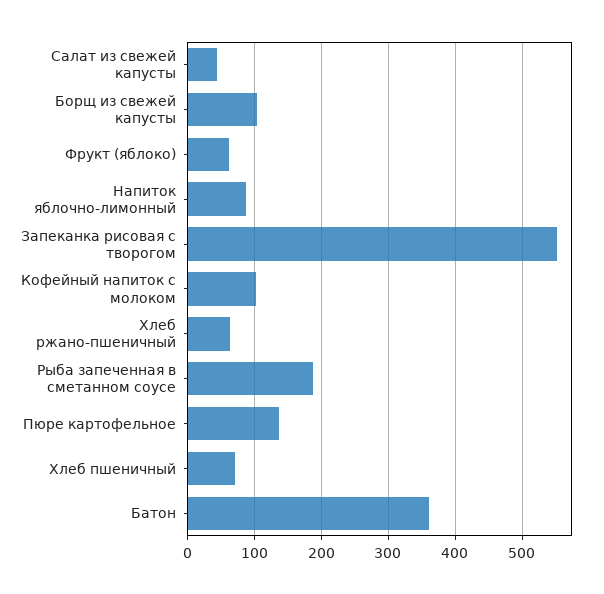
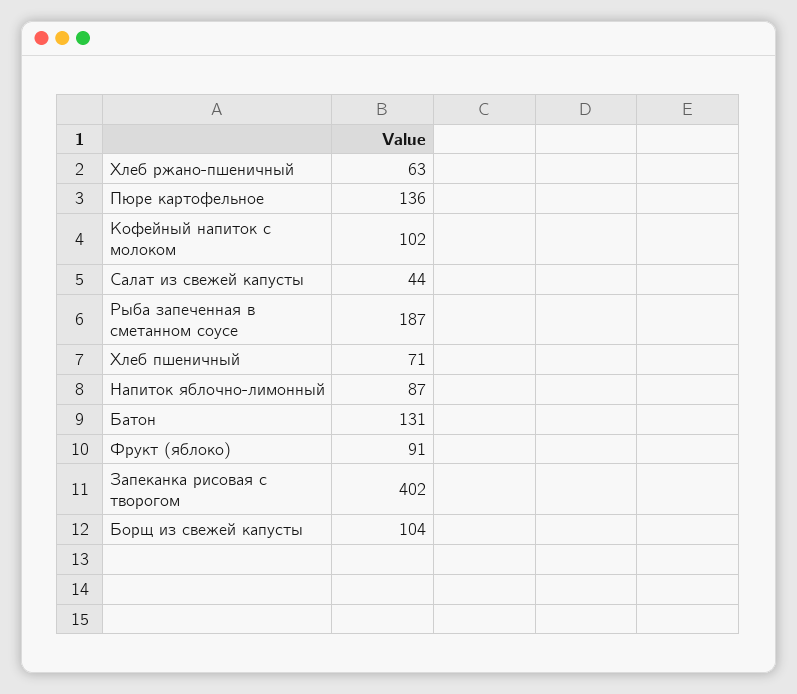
Фрукт (яблоко): 60 -> 91
Запеканка рисовая с творогом: 550 -> 402
Батон: 360 -> 131

